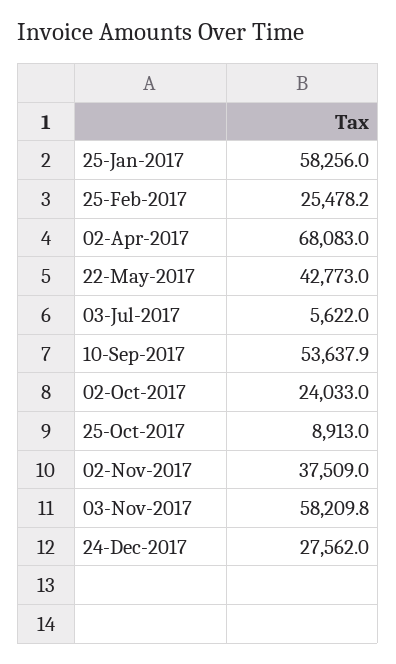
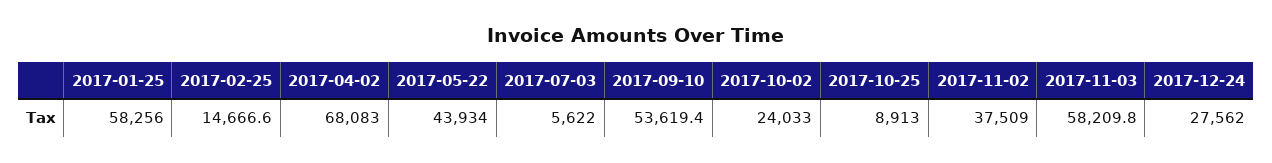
25-Feb-2017: 25478.2 -> 14666.6
22-May-2017: 42773 -> 43934
10-Sep-2017: 53637.9 -> 53619.4

